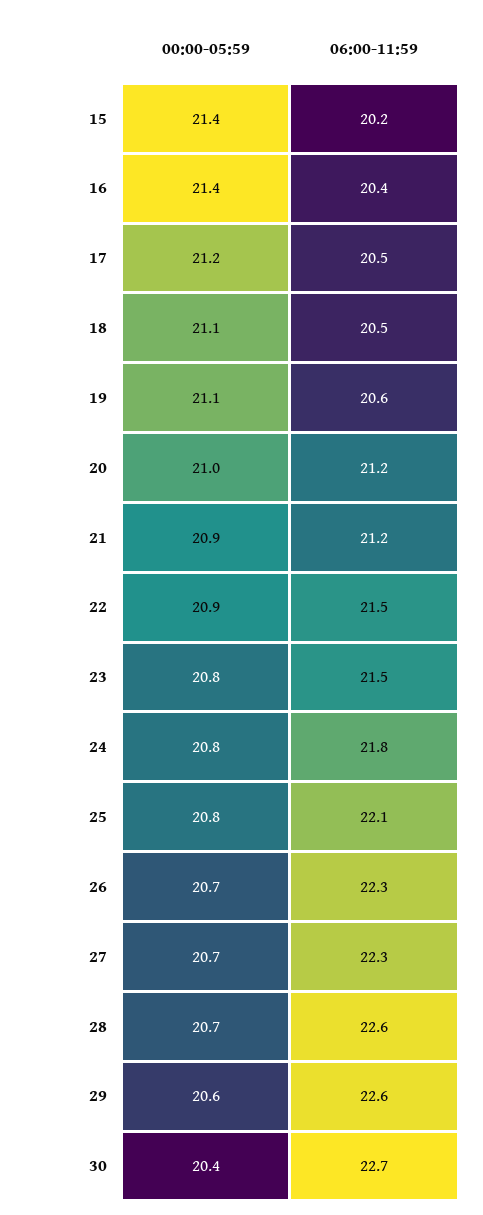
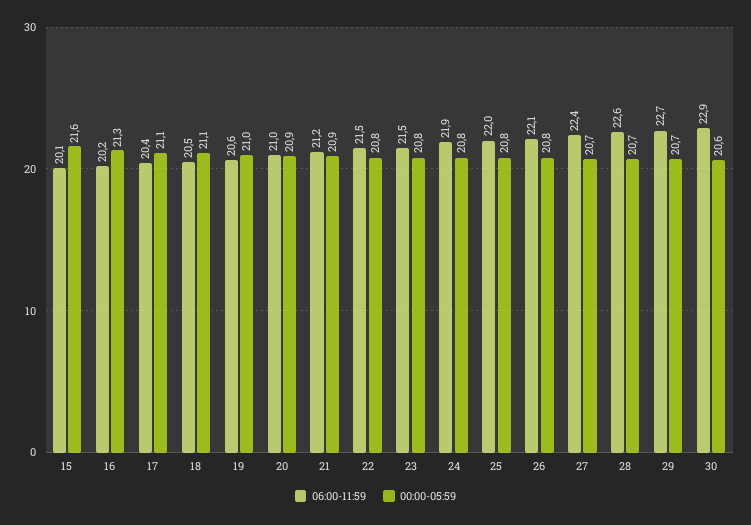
00:00-05:59, 15: 21.4 -> 21.6
06:00-11:59, 15: 20.2 -> 20.1
00:00-05:59, 16: 21.4 -> 21.3
06:00-11:59, 16: 20.4 -> 20.2
00:00-05:59, 17: 21.2 -> 21.1
06:00-11:59, 17: 20.5 -> 20.4
00:00-05:59, 19: 21.1 -> 21
00:00-05:59, 20: 21 -> 20.9
06:00-11:59, 20: 21.2 -> 21
00:00-05:59, 22: 20.9 -> 20.8
06:00-11:59, 24: 21.8 -> 21.9
06:00-11:59, 25: 22.1 -> 22
00:00-05:59, 26: 20.7 -> 20.8
06:00-11:59, 26: 22.3 -> 22.1
06:00-11:59, 27: 22.3 -> 22.4
00:00-05:59, 29: 20.6 -> 20.7
06:00-11:59, 29: 22.6 -> 22.7
00:00-05:59, 30: 20.4 -> 20.6
06:00-11:59, 30: 22.7 -> 22.9

